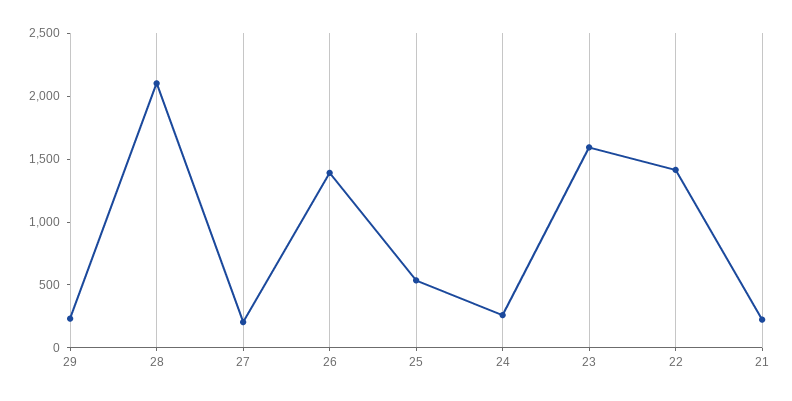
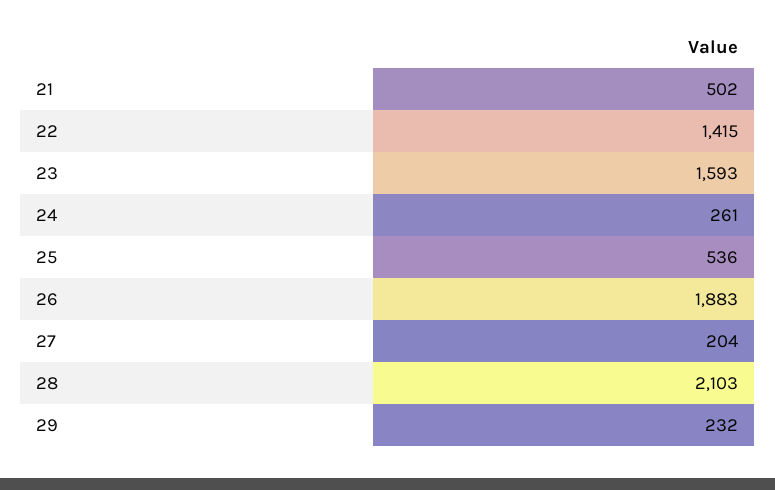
26: 1400 -> 1883
21: 200 -> 502

